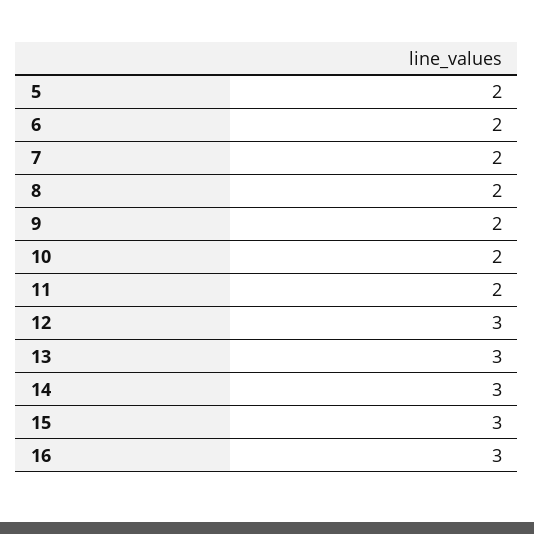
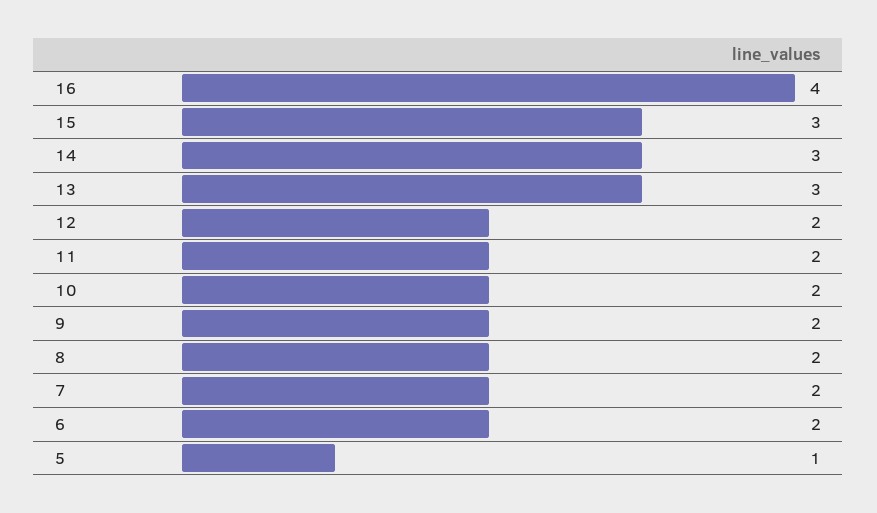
5: 2 -> 1
12: 3 -> 2
16: 3 -> 4

